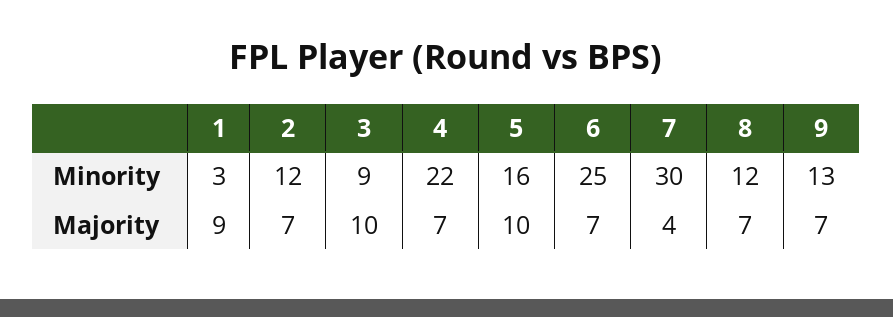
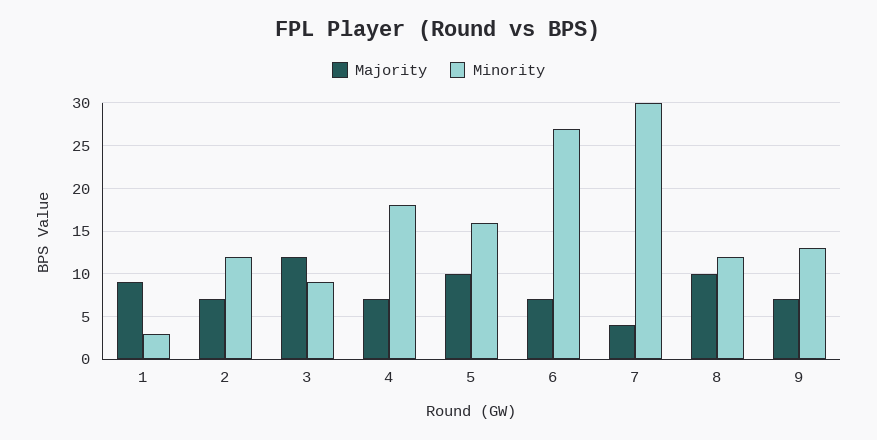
Minority, 4: 22 -> 18
Minority, 6: 25 -> 27
Majority, 3: 10 -> 12
Majority, 8: 7 -> 10

